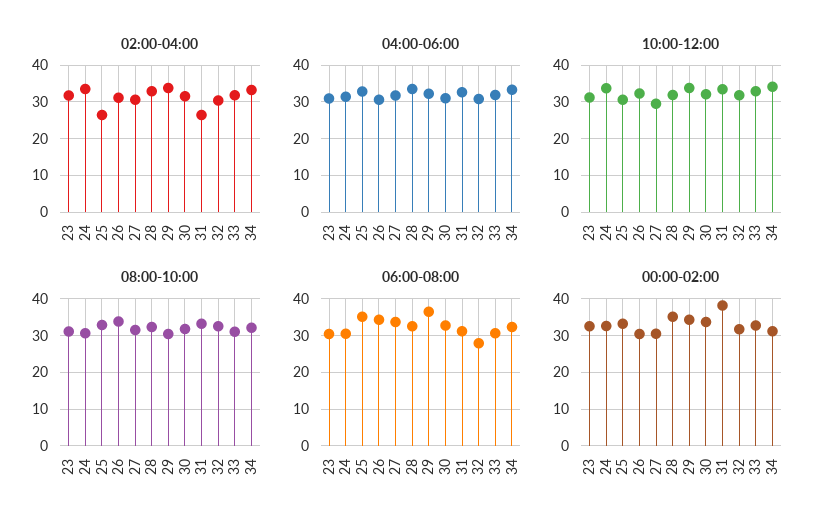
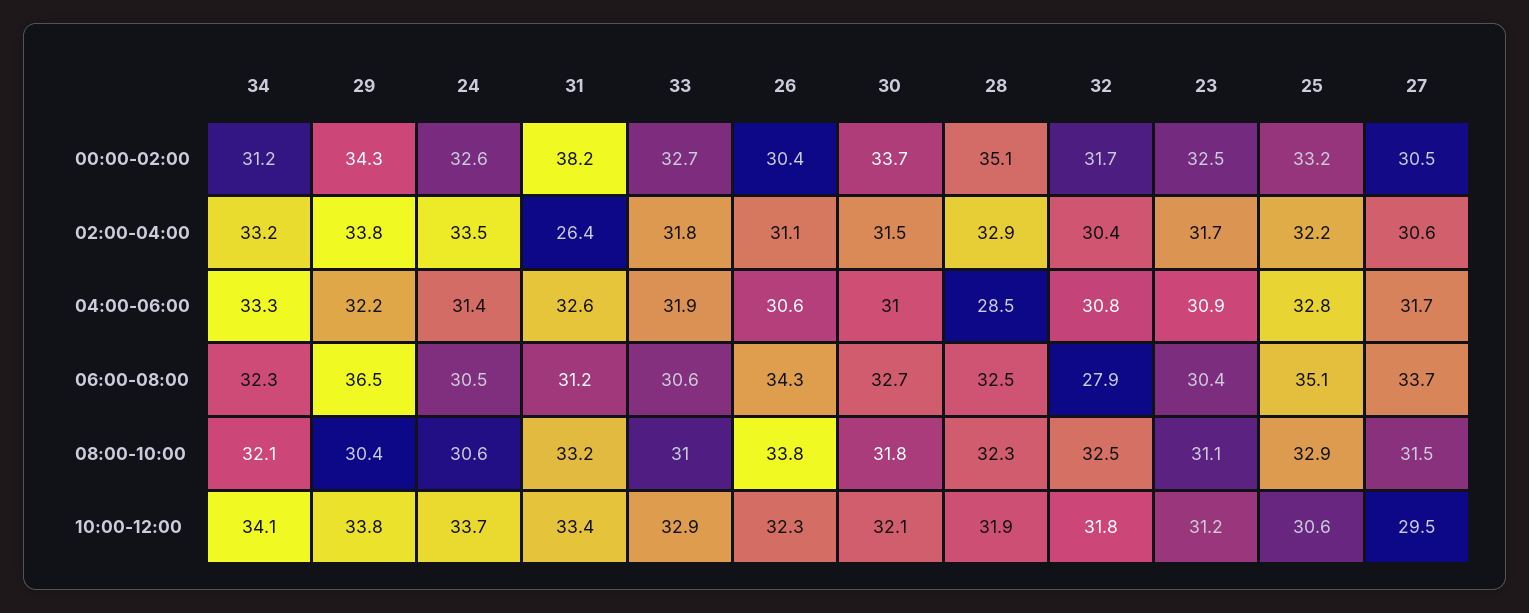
02:00-04:00, 25: 26 -> 32.2
04:00-06:00, 28: 34 -> 28.5

